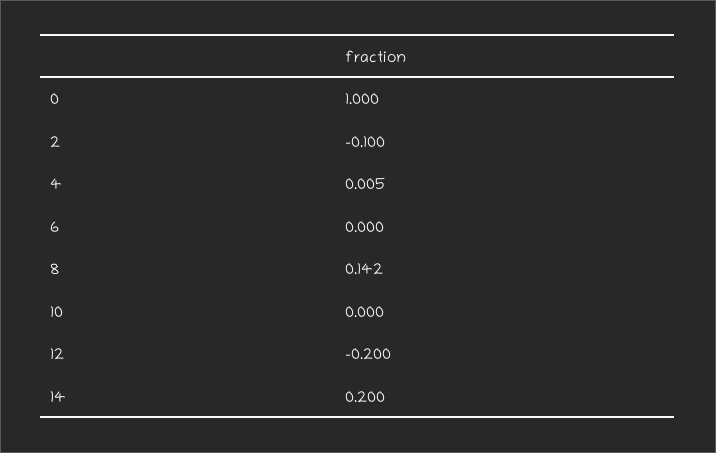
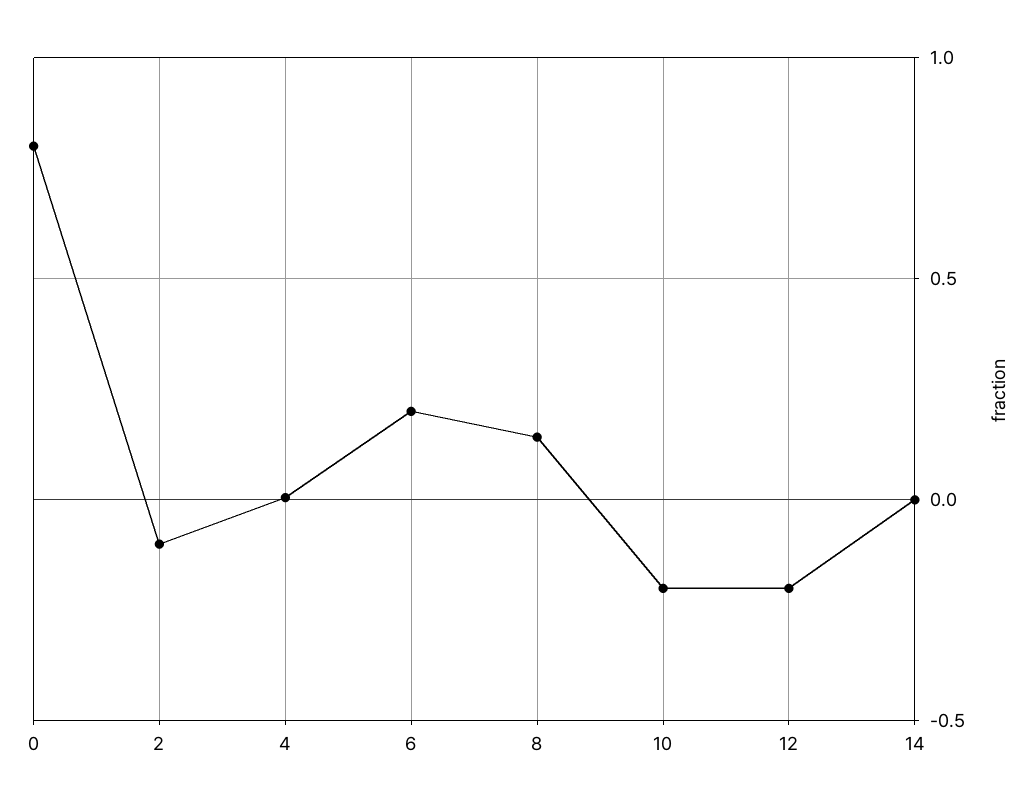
0: 1 -> 0.8
6: 0 -> 0.2
10: 0 -> -0.2
14: 0.2 -> 0

